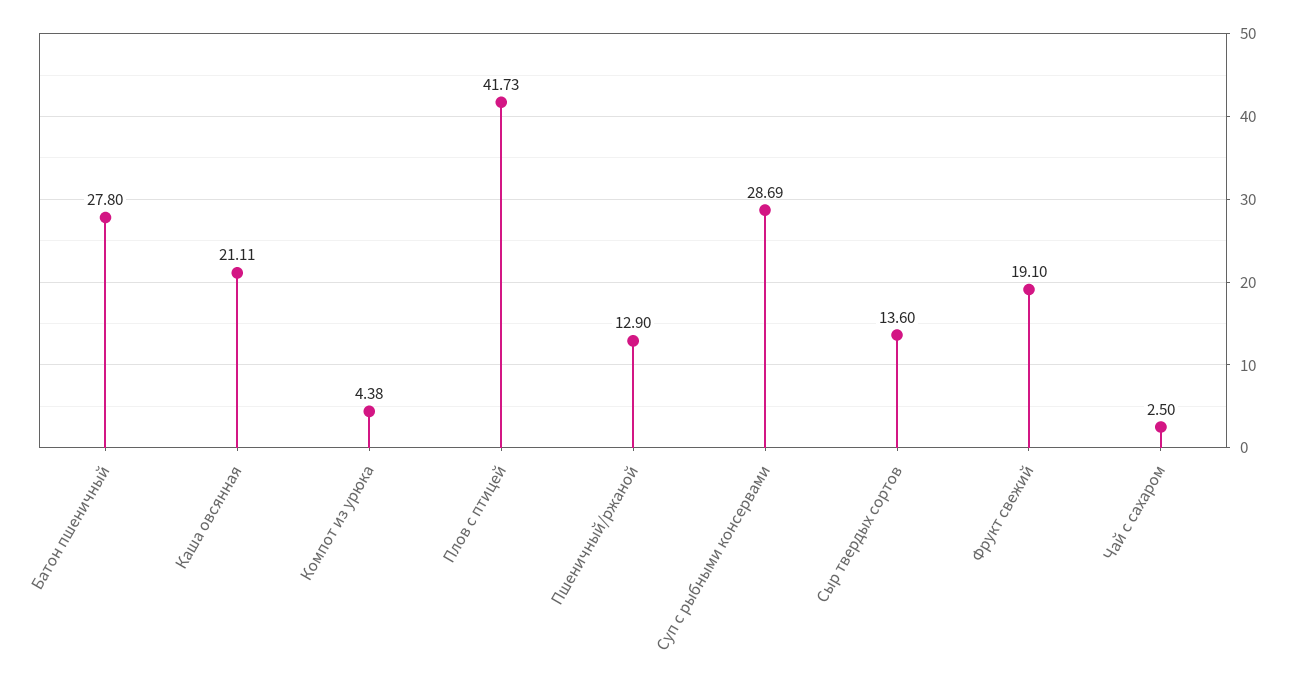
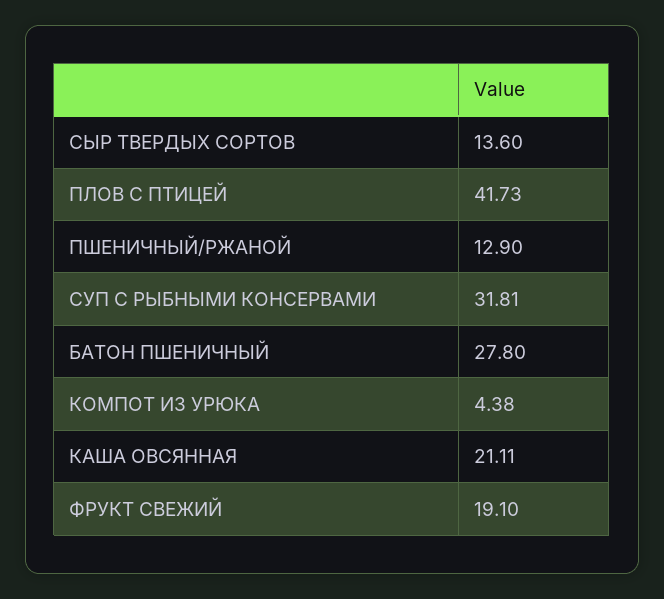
Суп с рыбными консервами: 28.69 -> 31.81
Чай с сахаром: 2.5 -> none

